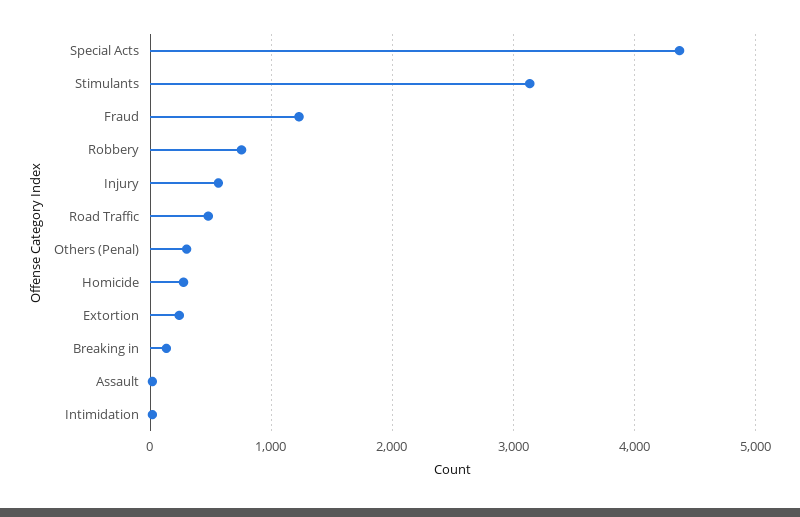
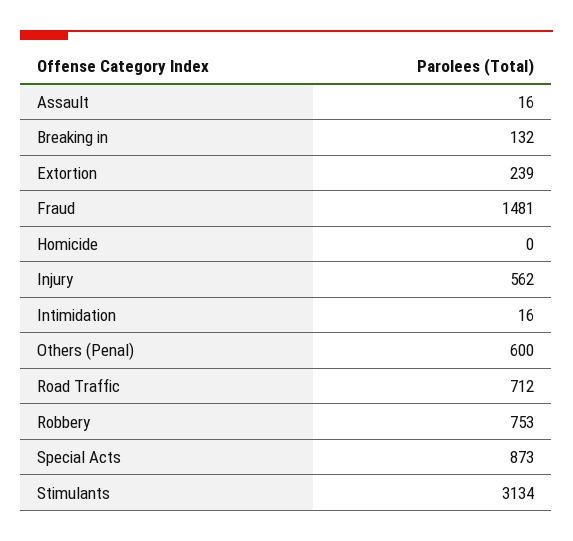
Special Acts: 4400 -> 873
Fraud: 1200 -> 1481
Road Traffic: 500 -> 712
Others (Penal): 300 -> 600
Homicide: 300 -> 0

